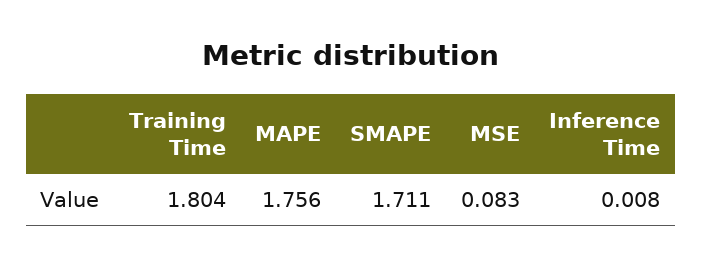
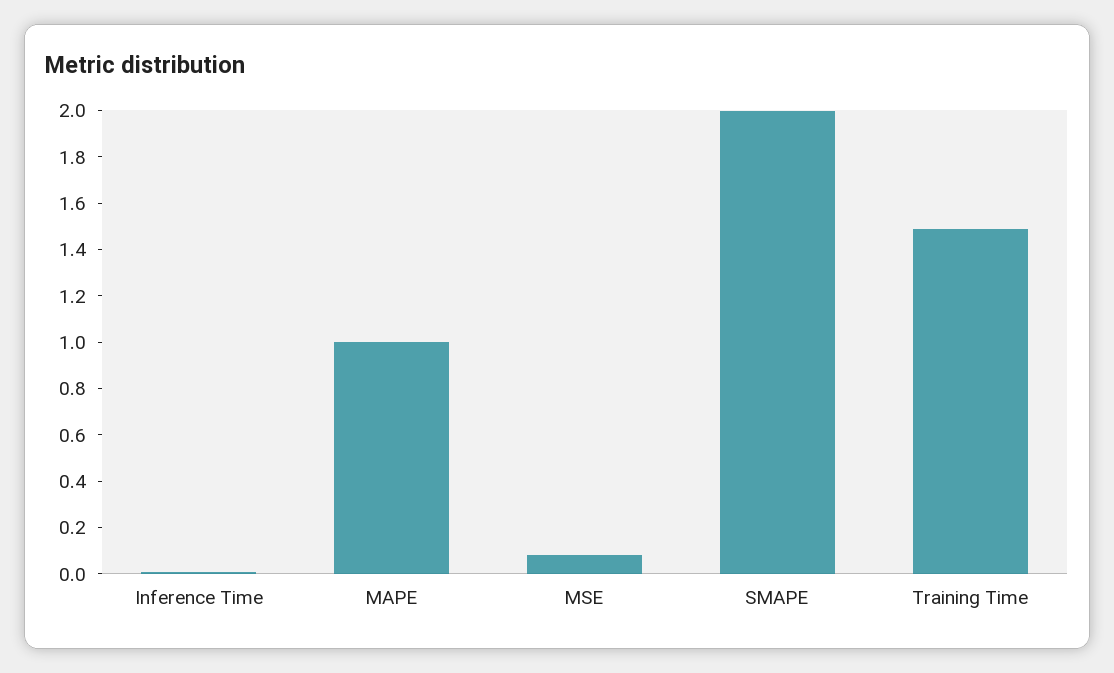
Training Time: 1.804 -> 1.5
MAPE: 1.756 -> 1
SMAPE: 1.711 -> 2

